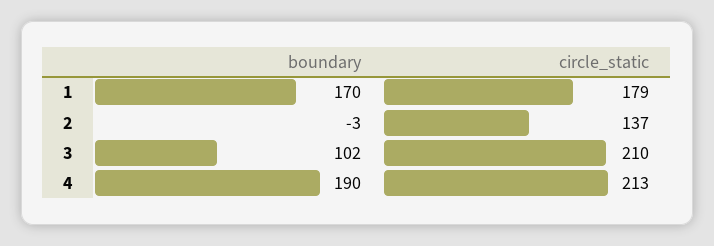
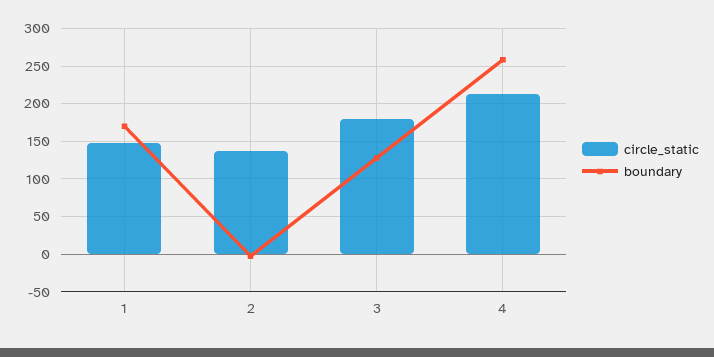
circle_static, 1: 179 -> 150
boundary, 3: 102 -> 130
circle_static, 3: 210 -> 180
boundary, 4: 190 -> 260

